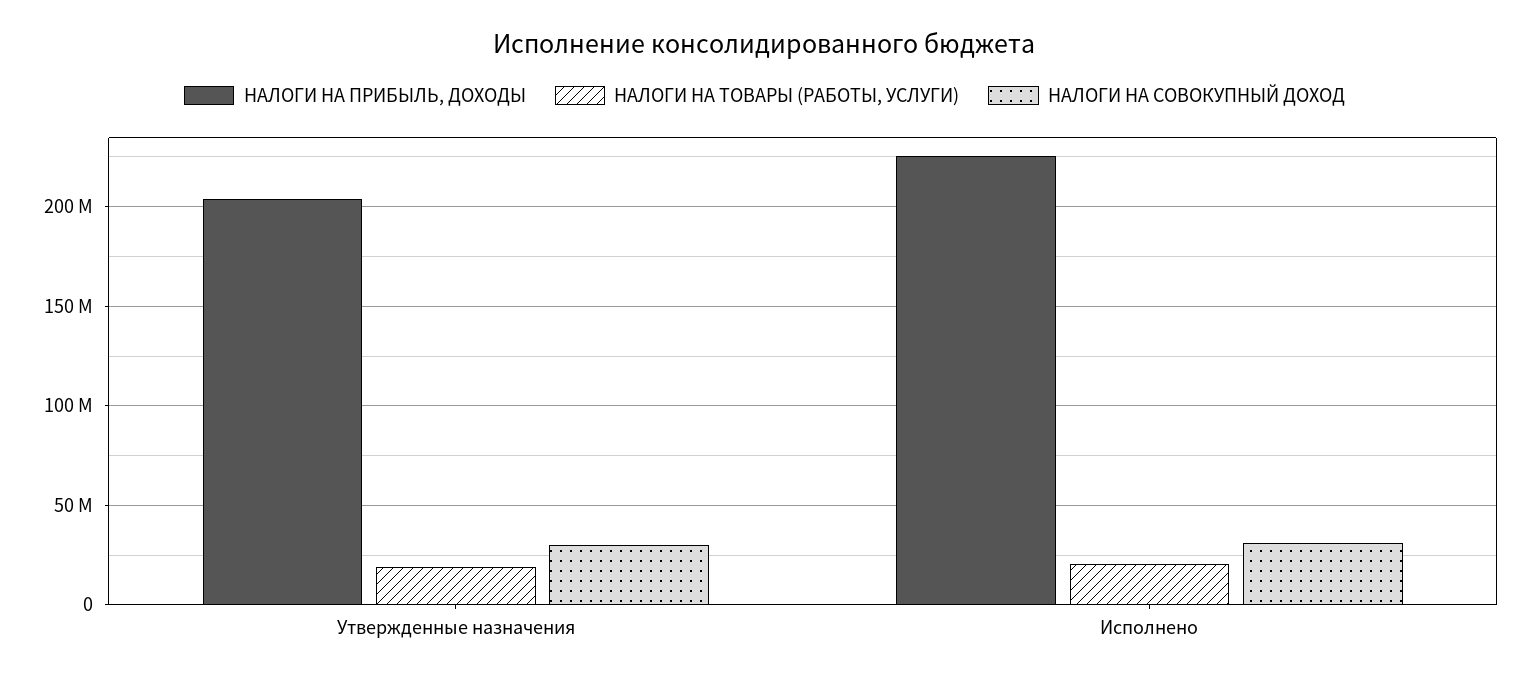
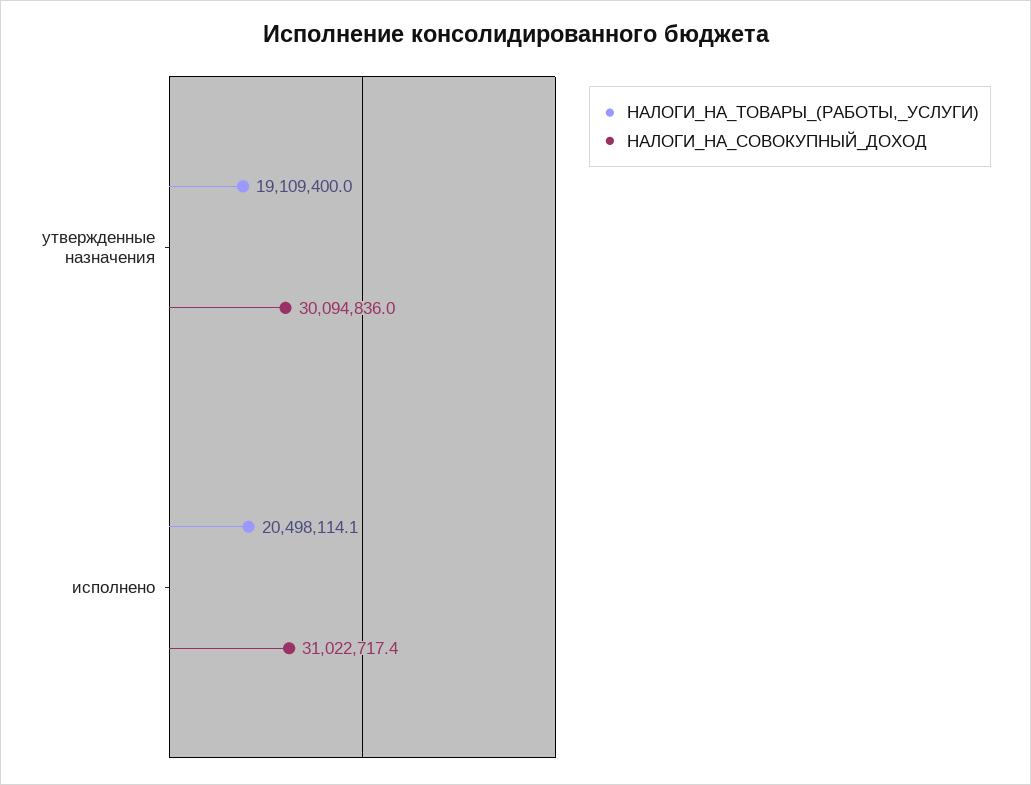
НАЛОГИ НА ПРИБЫЛЬ, ДОХОДЫ, Утвержденные назначения: 205000000 -> none
НАЛОГИ НА ПРИБЫЛЬ, ДОХОДЫ, Исполнено: 225000000 -> none

